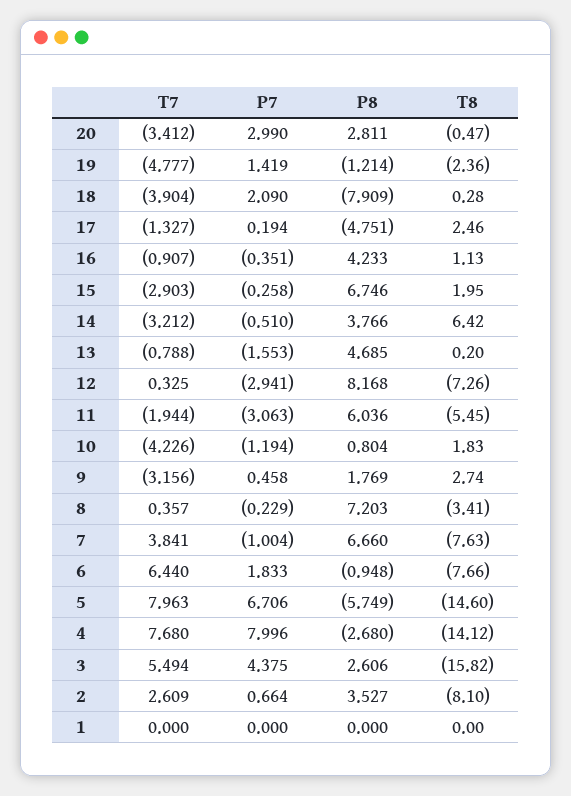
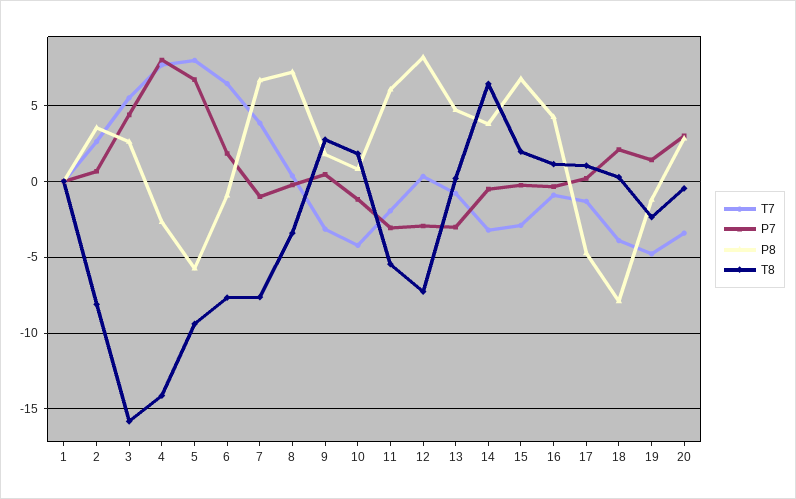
T8, 17: 2.46 -> 1
P7, 13: -1.553 -> -3
T8, 5: -14.6 -> -9.5

